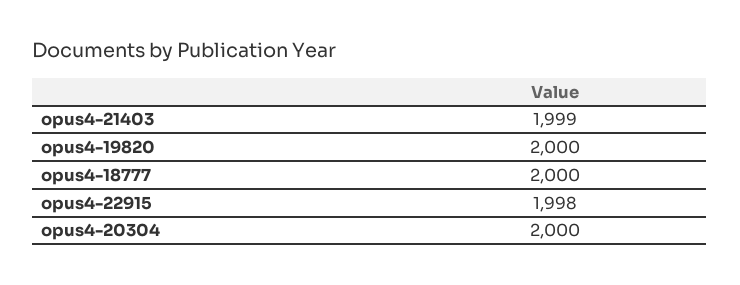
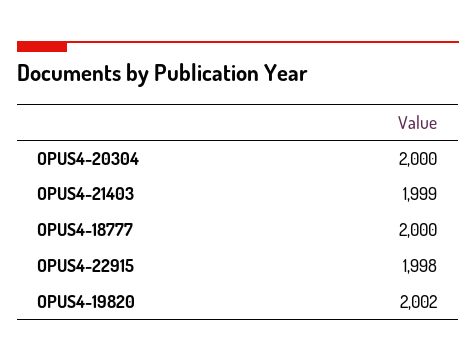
opus4-19820: 2000 -> 2002

